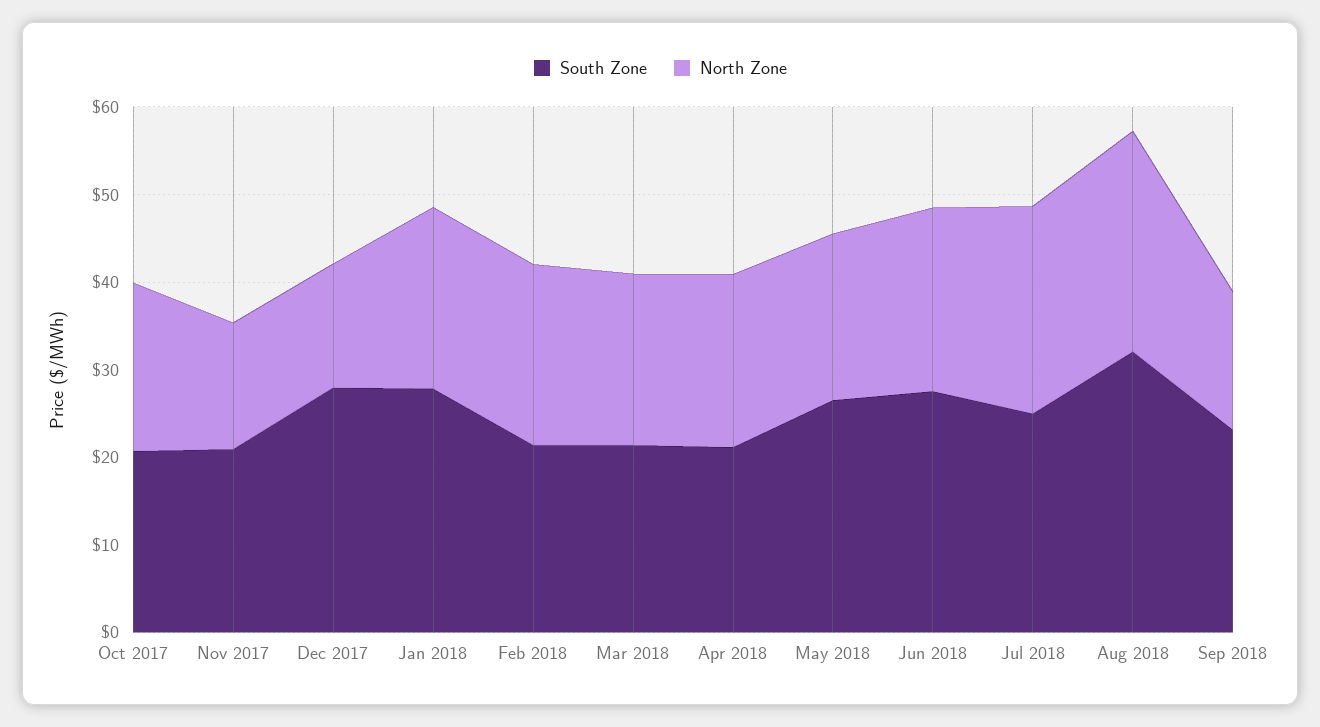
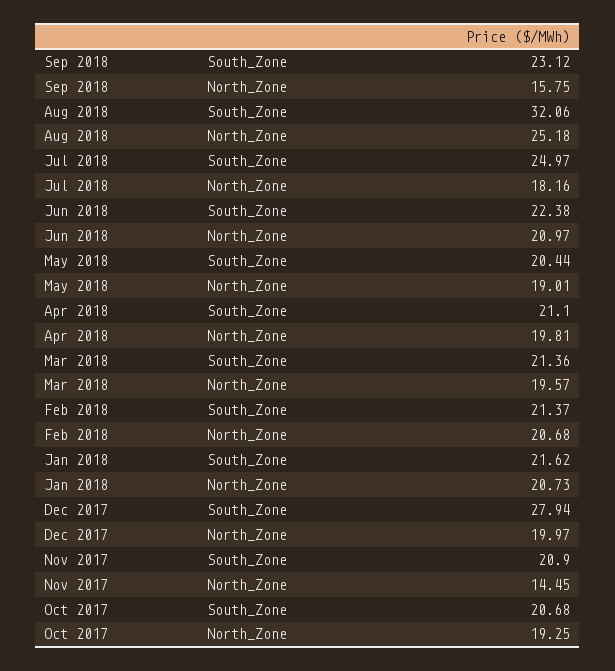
North Zone, Dec 2017: 14 -> 19.97
South Zone, Jan 2018: 28 -> 21.62
South Zone, May 2018: 26 -> 20.44
South Zone, Jun 2018: 28 -> 22.38
North Zone, Jul 2018: 24 -> 18.16

